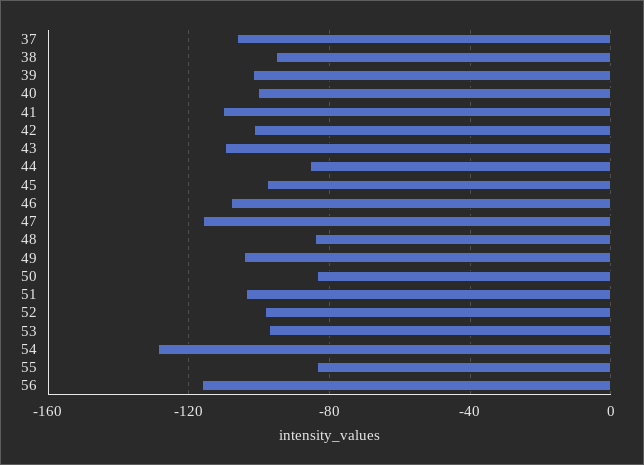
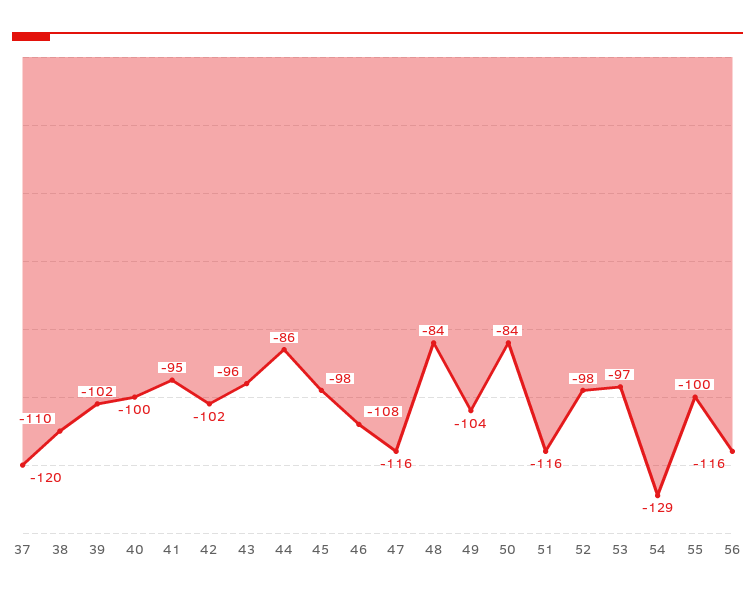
37: -105 -> -120
38: -95 -> -110
41: -110 -> -95
43: -110 -> -96
51: -105 -> -116
55: -85 -> -100

